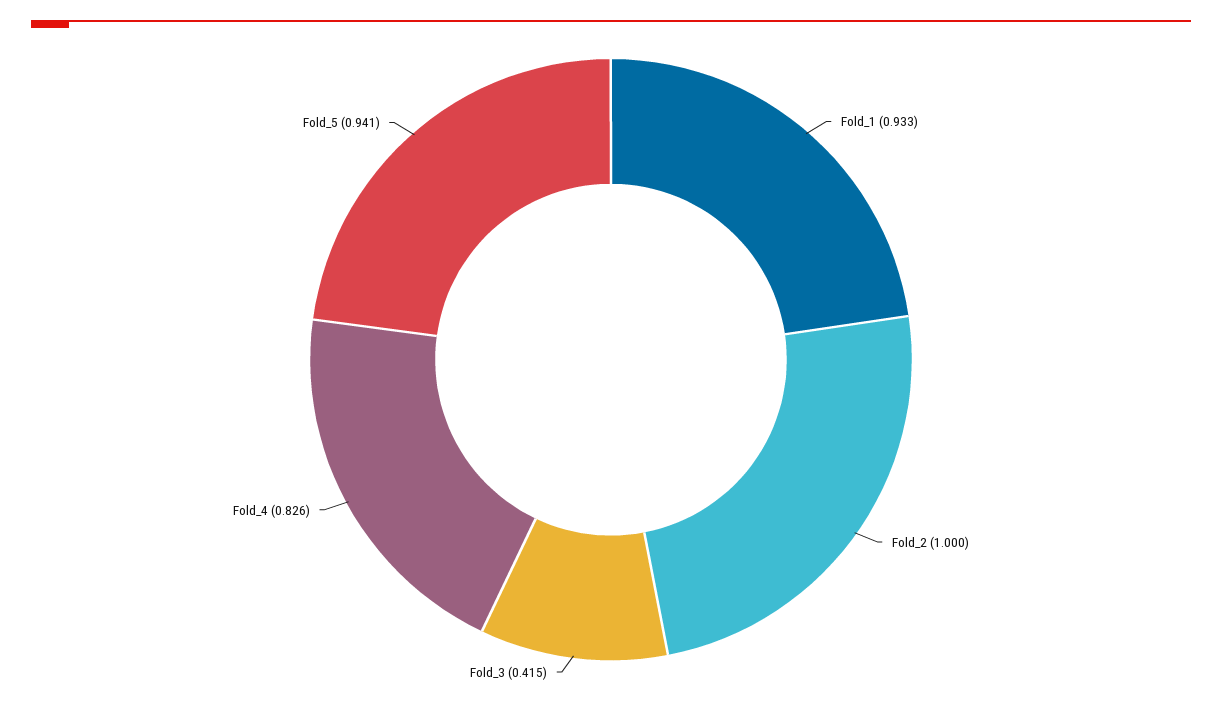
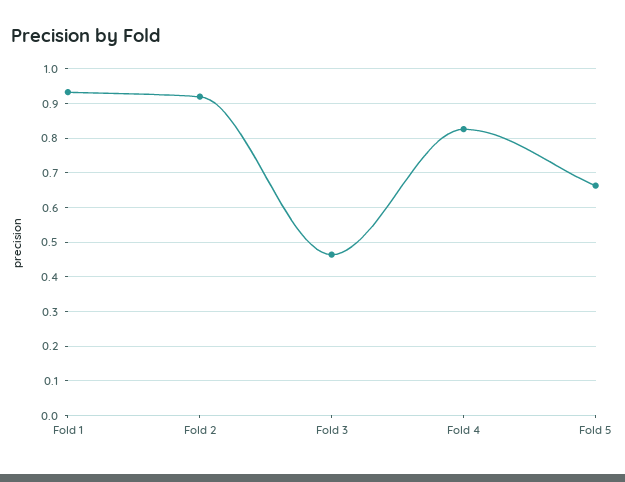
Fold_2: 1 -> 0.92
Fold_3: 0.415 -> 0.46
Fold_5: 0.941 -> 0.66

